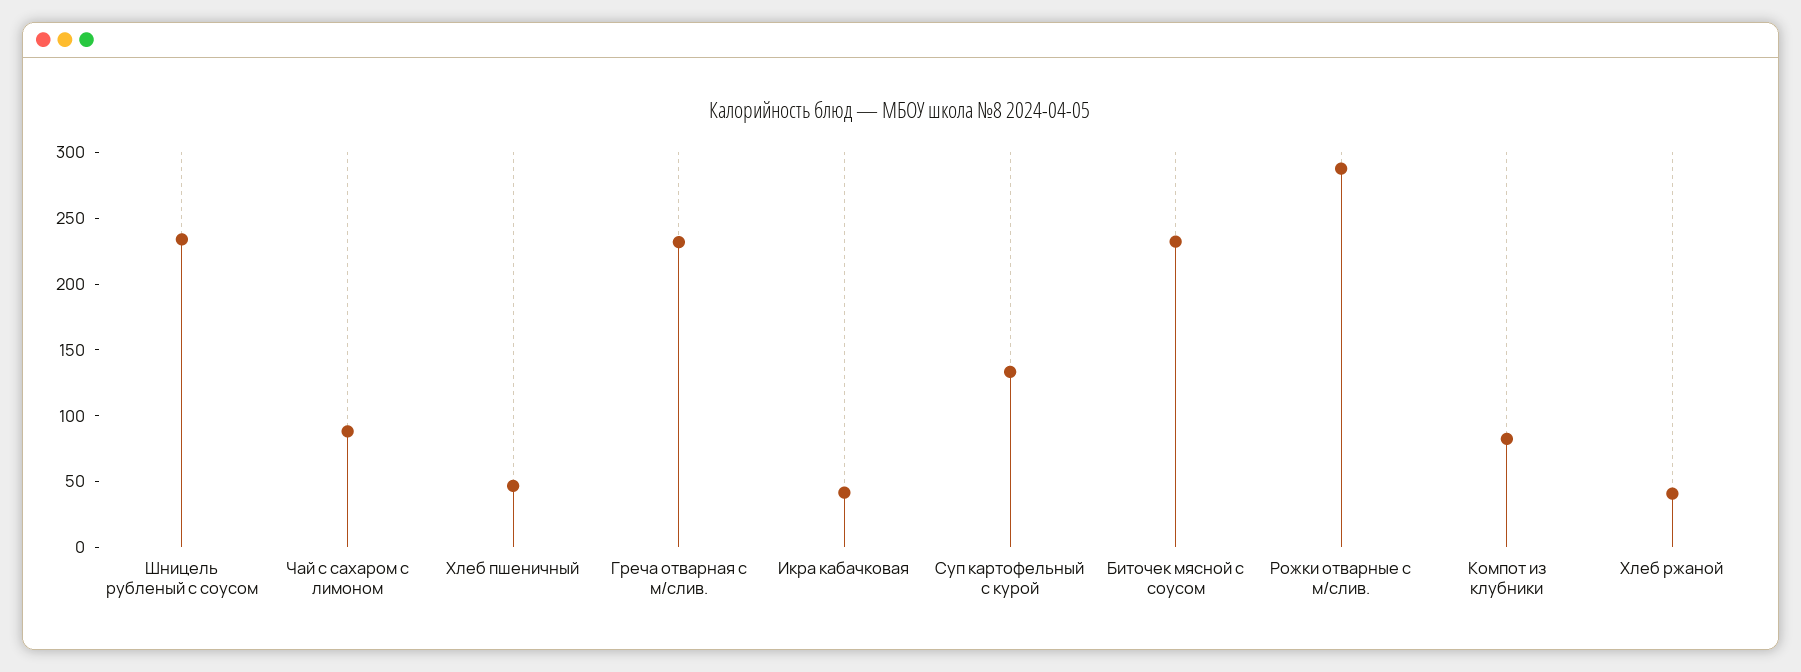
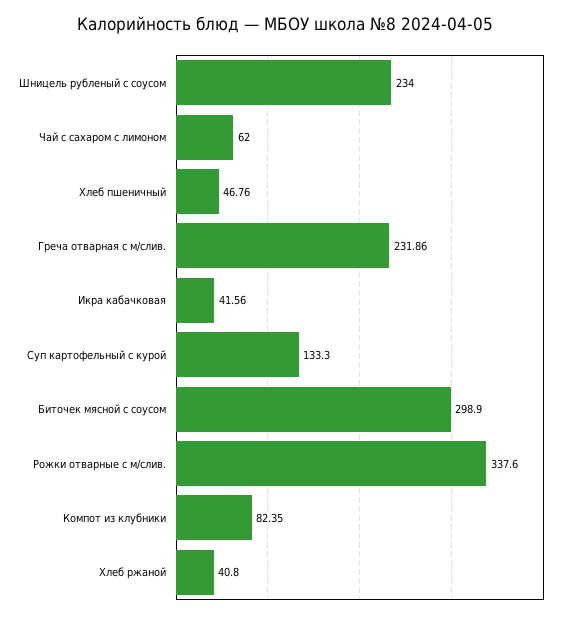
Чай с сахаром с лимоном: 90 -> 62
Биточек мясной с соусом: 230 -> 298.9
Рожки отварные с м/слив.: 290 -> 337.6

